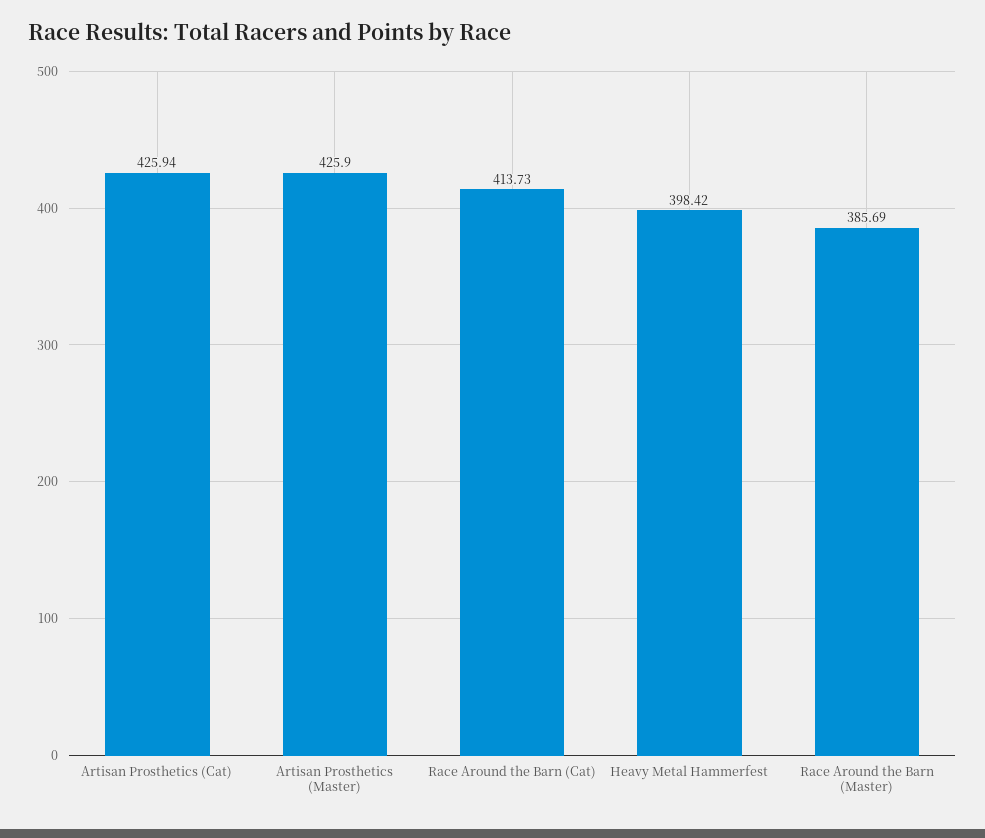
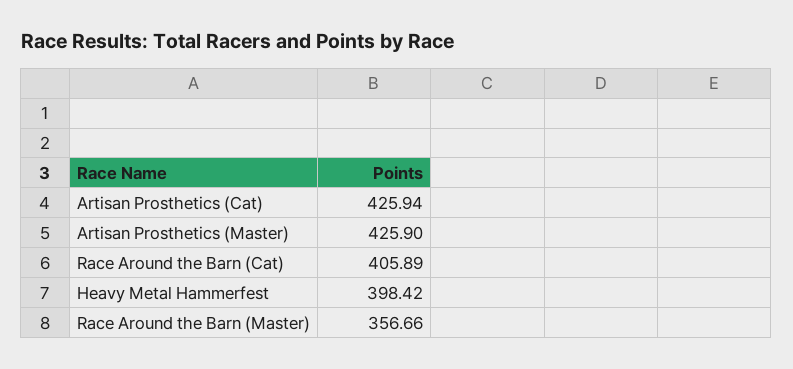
Race Around the Barn (Cat): 413.73 -> 405.89
Race Around the Barn (Master): 385.69 -> 356.66

